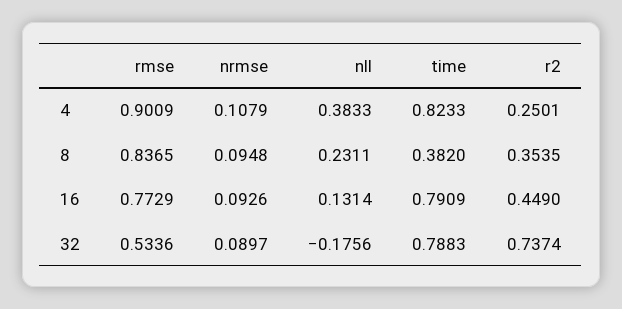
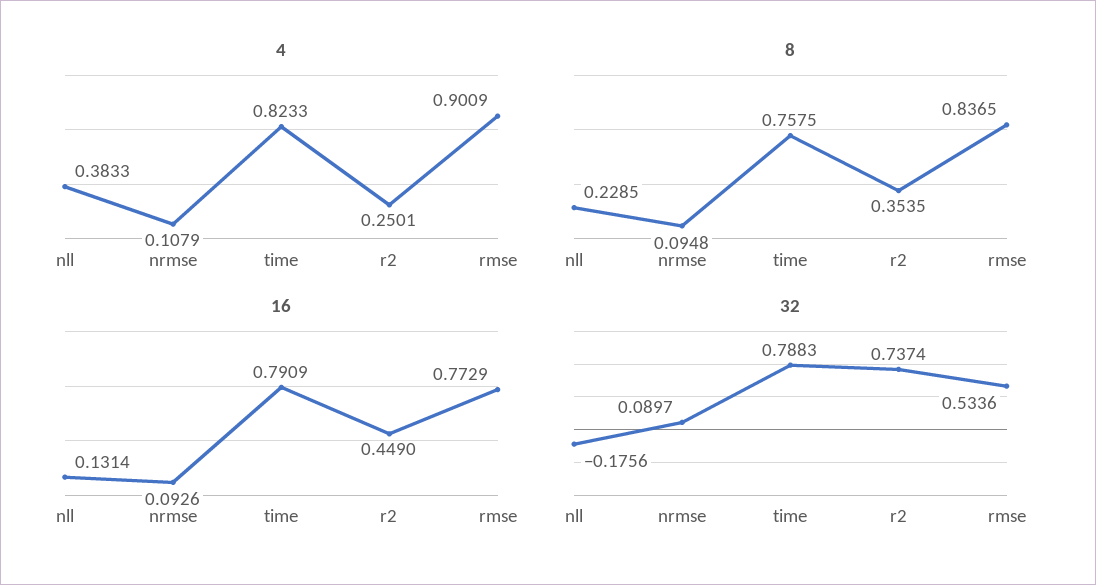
8, nll: 0.2311 -> 0.2285
8, time: 0.382 -> 0.7575

